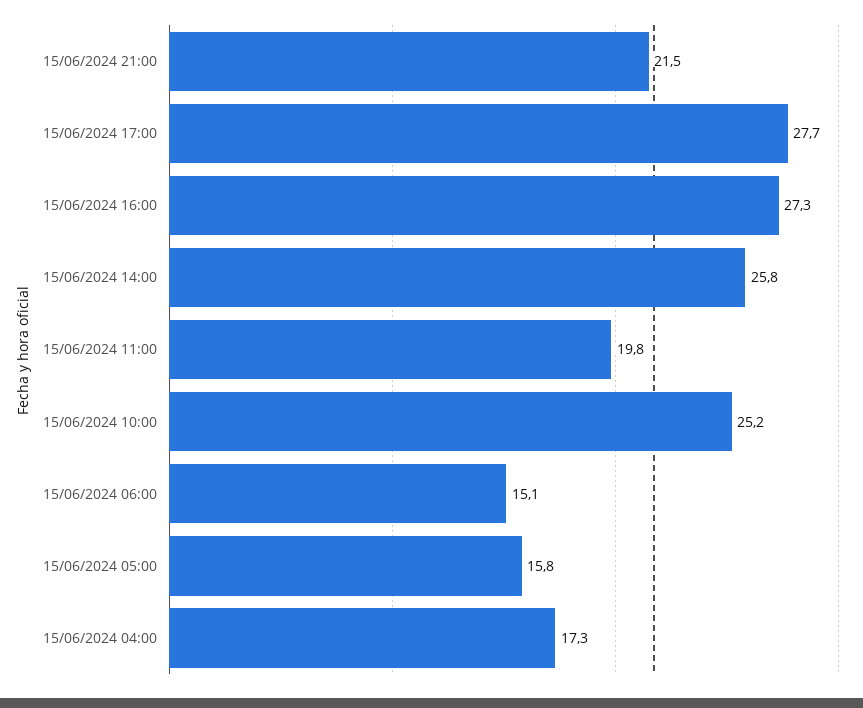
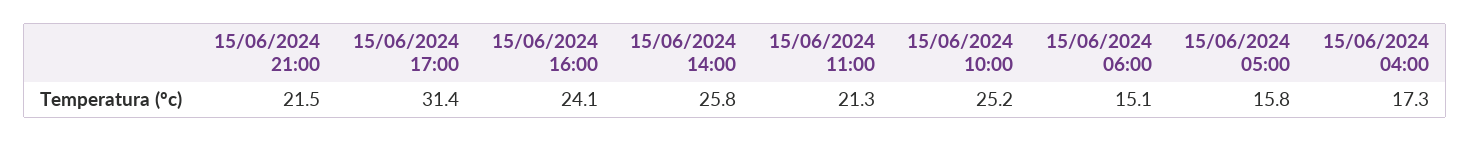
15/06/2024 17:00: 27.7 -> 31.4
15/06/2024 16:00: 27.3 -> 24.1
15/06/2024 11:00: 19.8 -> 21.3

